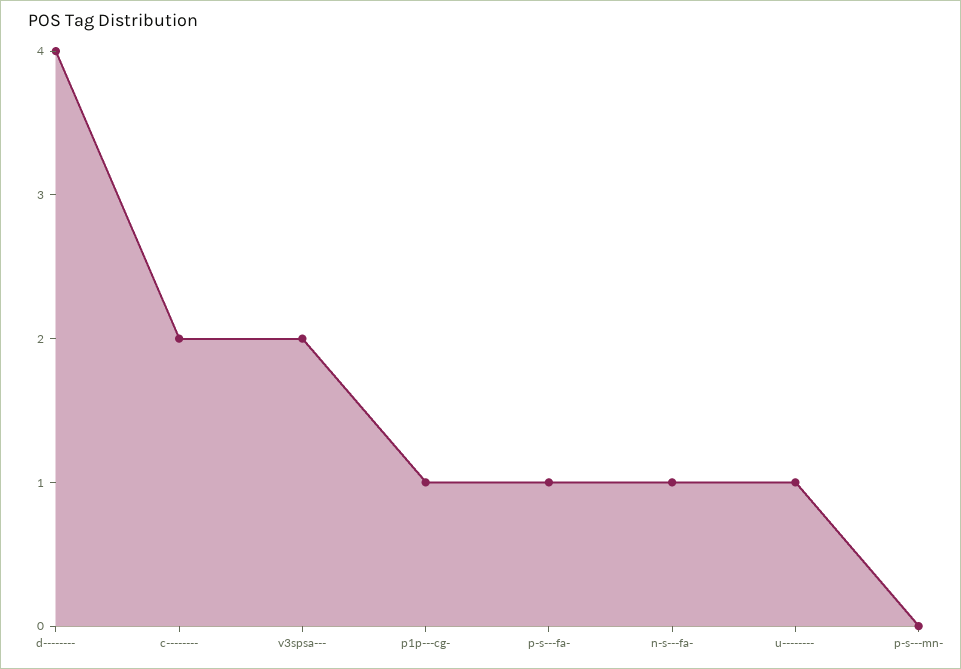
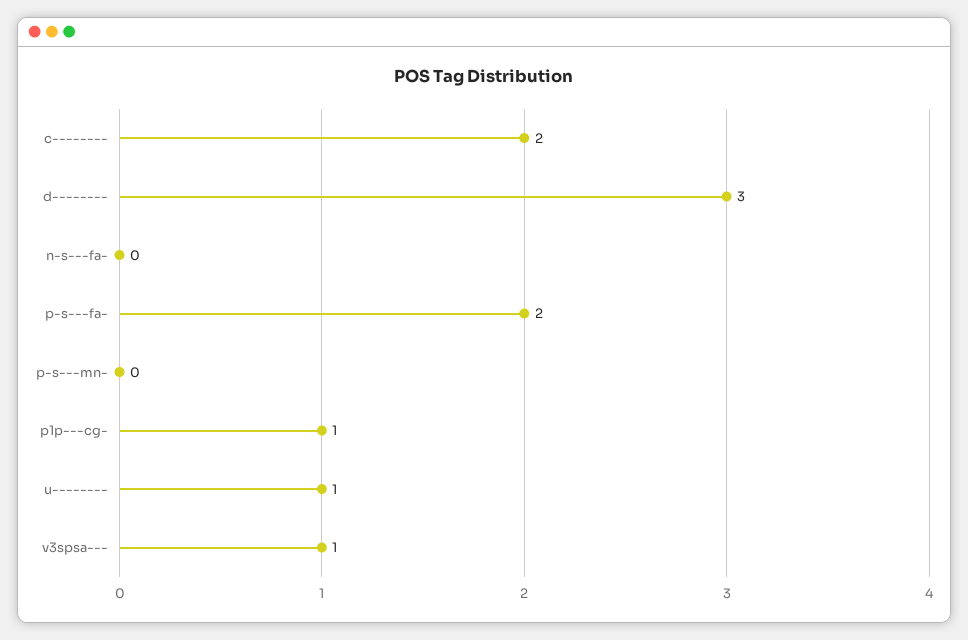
d--------: 4 -> 3
v3spsa---: 2 -> 1
p-s---fa-: 1 -> 2
n-s---fa-: 1 -> 0

